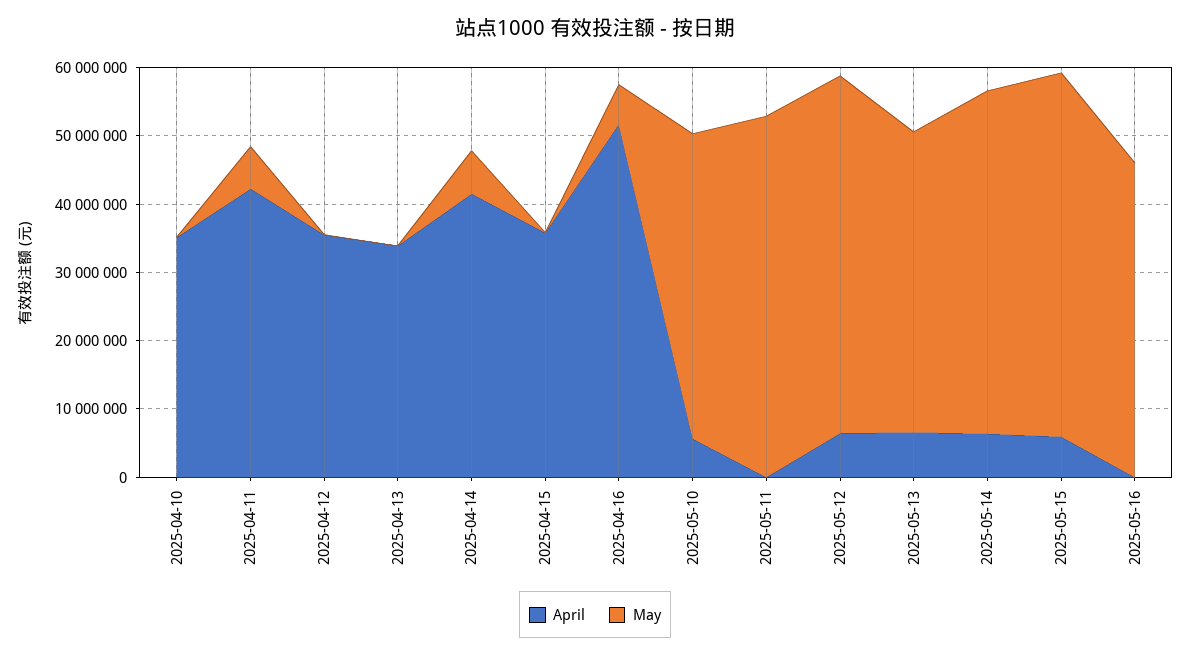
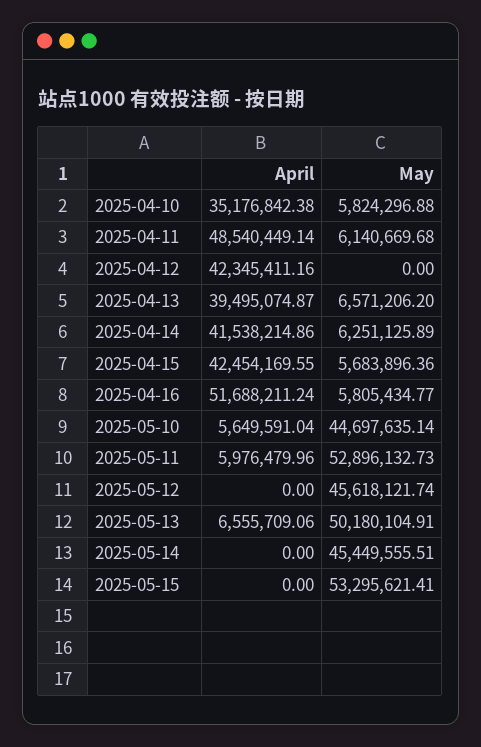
May, 2025-04-10: 0 -> 5824296.88
April, 2025-04-11: 42000000 -> 48540449.14
April, 2025-04-12: 36000000 -> 42345411.16
April, 2025-04-13: 34000000 -> 39495074.87
May, 2025-04-13: 0 -> 6571206.2
April, 2025-04-15: 36000000 -> 42454169.55
May, 2025-04-15: 0 -> 5683896.36
April, 2025-05-11: 0 -> 5976479.96
April, 2025-05-12: 6000000 -> 0
May, 2025-05-12: 52000000 -> 45618121.74
May, 2025-05-13: 44000000 -> 50180104.91
April, 2025-05-14: 6000000 -> 0
May, 2025-05-14: 50000000 -> 45449555.51
April, 2025-05-15: 6000000 -> 0
April, 2025-05-16: 0 -> none
May, 2025-05-16: 46000000 -> none

